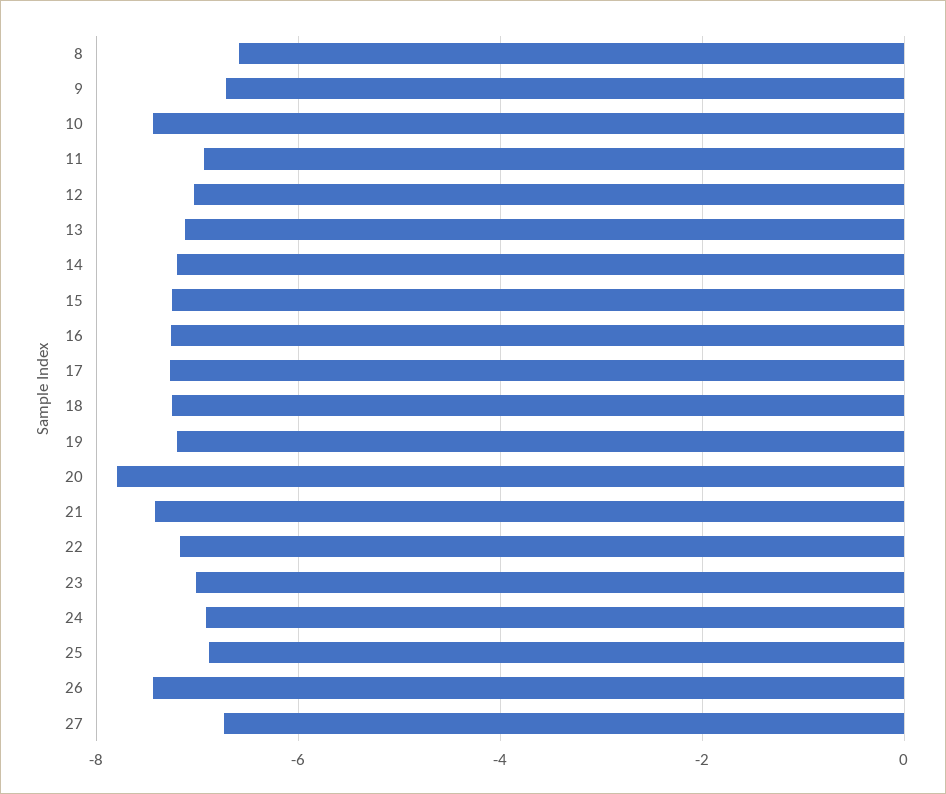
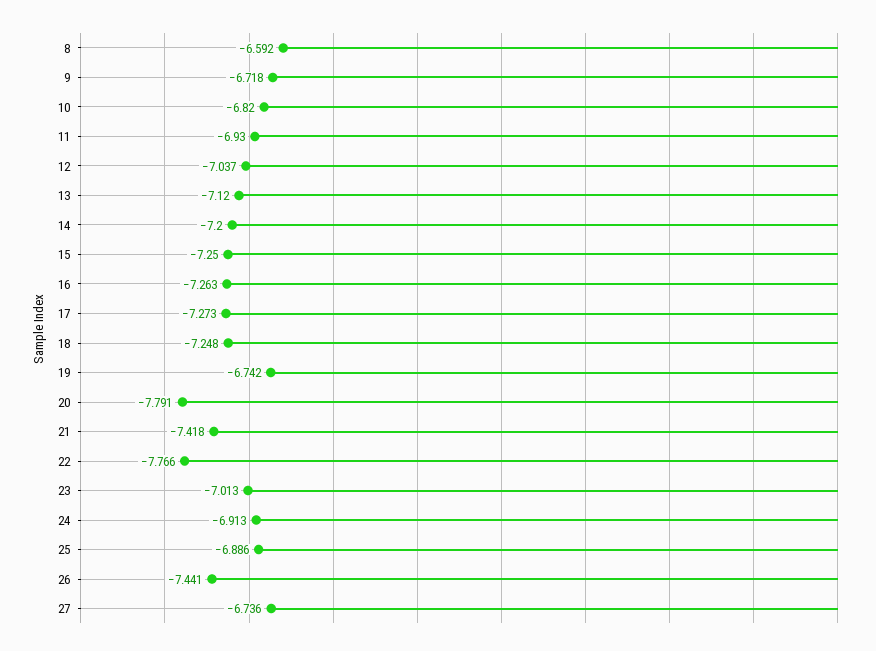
10: -7.4 -> -6.82
19: -7.2 -> -6.742
22: -7.2 -> -7.766

